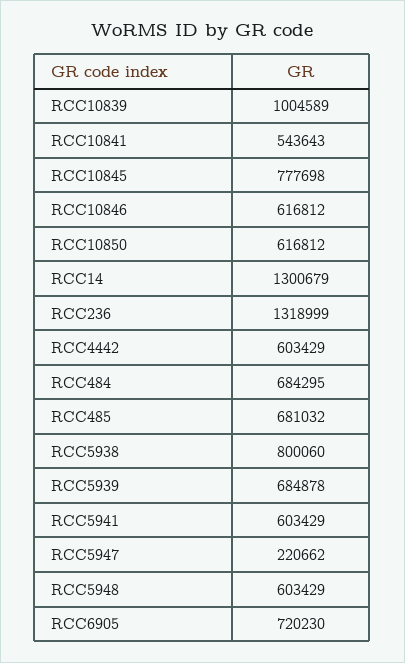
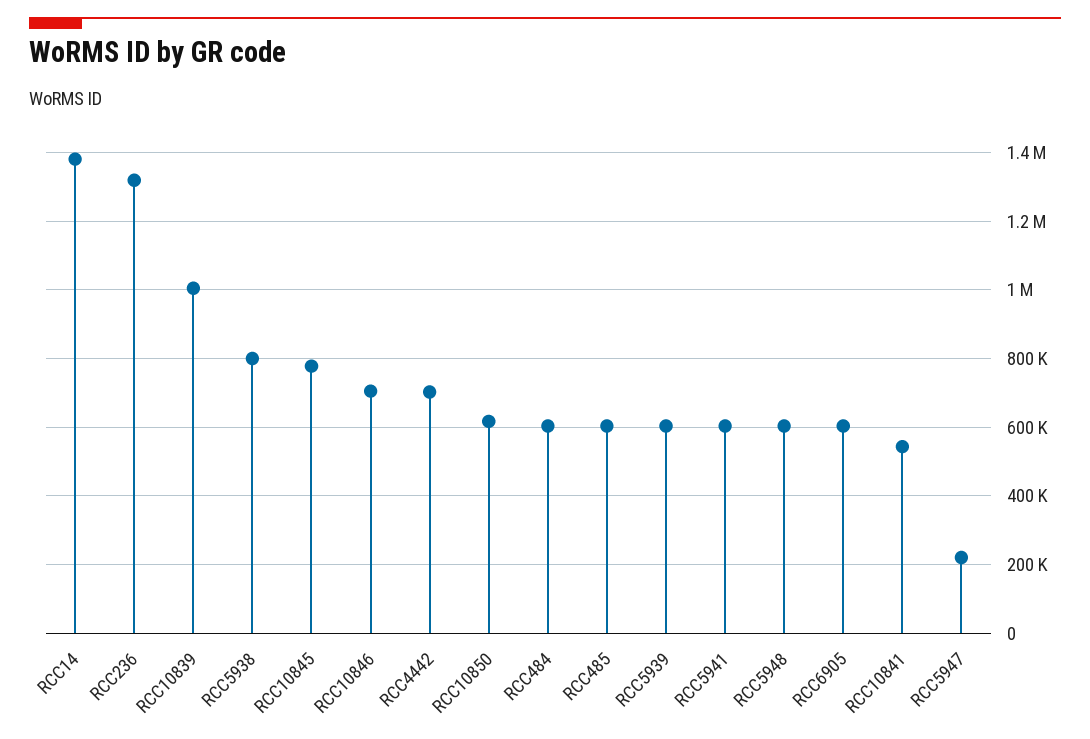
RCC10846: 616812 -> 700000
RCC14: 1300679 -> 1380000
RCC4442: 603429 -> 700000
RCC484: 684295 -> 600000
RCC485: 681032 -> 600000
RCC5939: 684878 -> 600000
RCC6905: 720230 -> 600000

